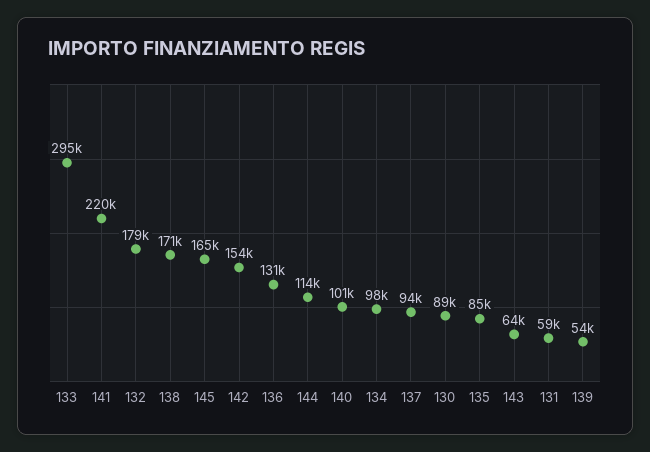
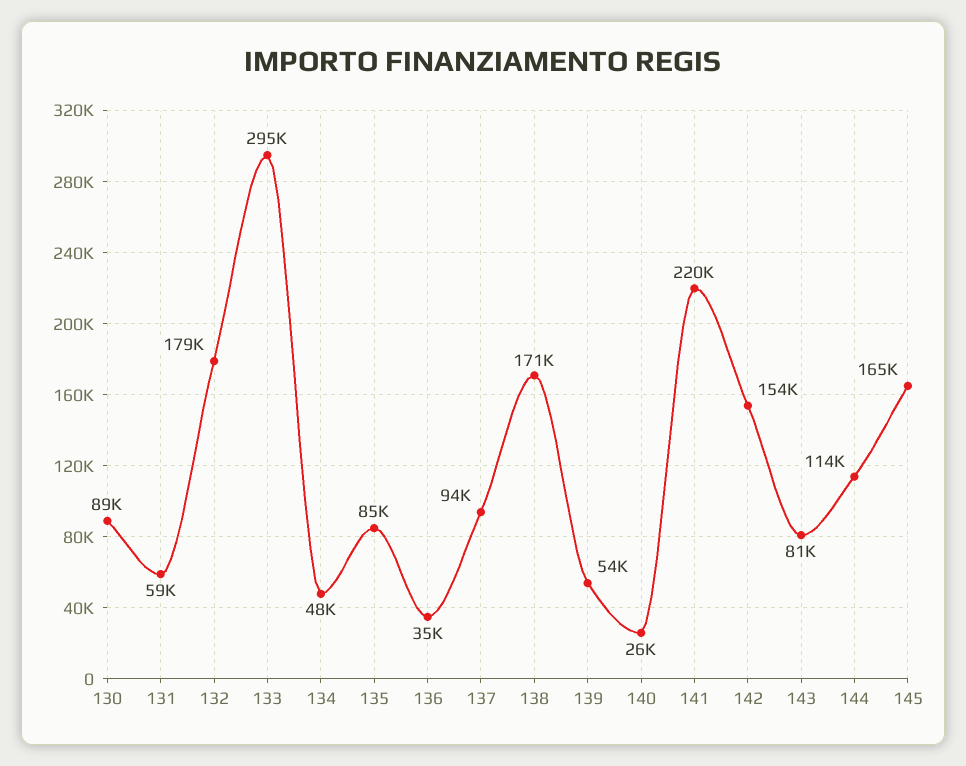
136: 131000 -> 35000
140: 101000 -> 26000
134: 98000 -> 48000
143: 64000 -> 81000

